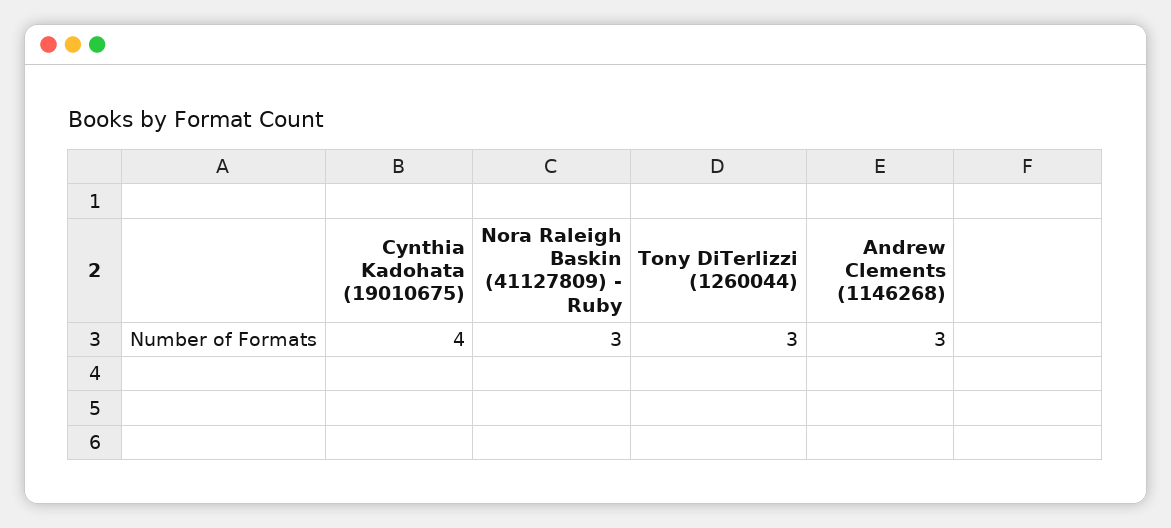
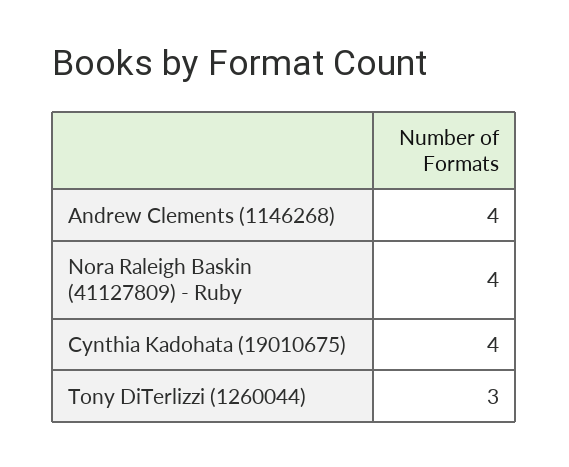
Nora Raleigh Baskin (41127809) - Ruby: 3 -> 4
Andrew Clements (1146268): 3 -> 4

